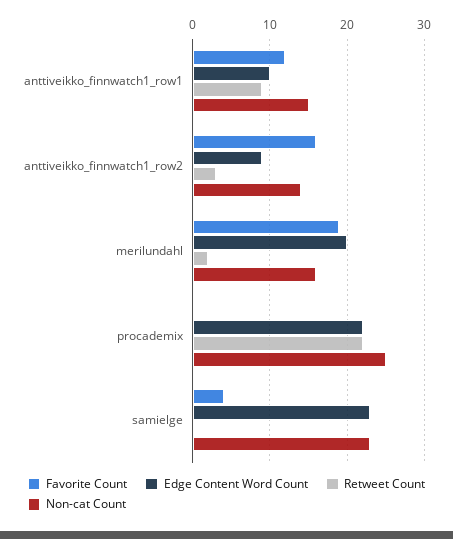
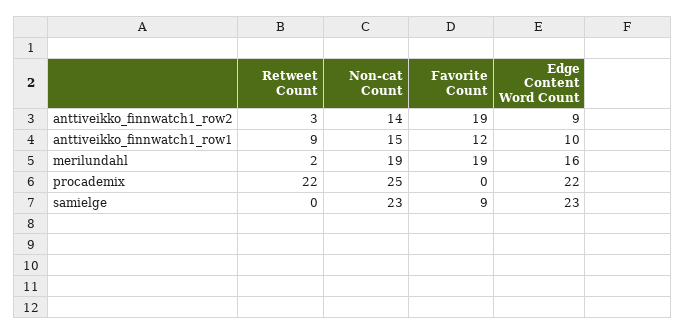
Favorite Count, anttiveikko_finnwatch1_row2: 16 -> 19
Edge Content Word Count, merilundahl: 20 -> 16
Non-cat Count, merilundahl: 16 -> 19
Favorite Count, samielge: 4 -> 9

